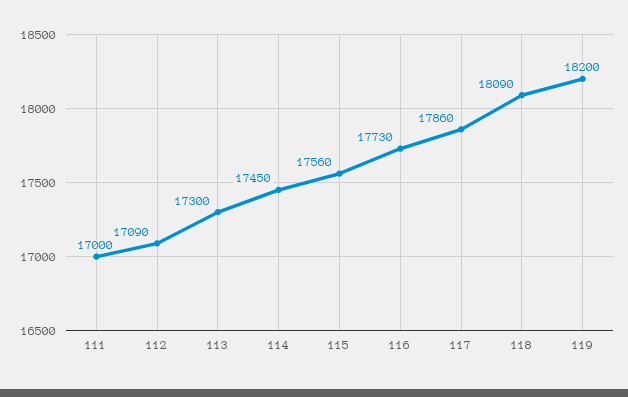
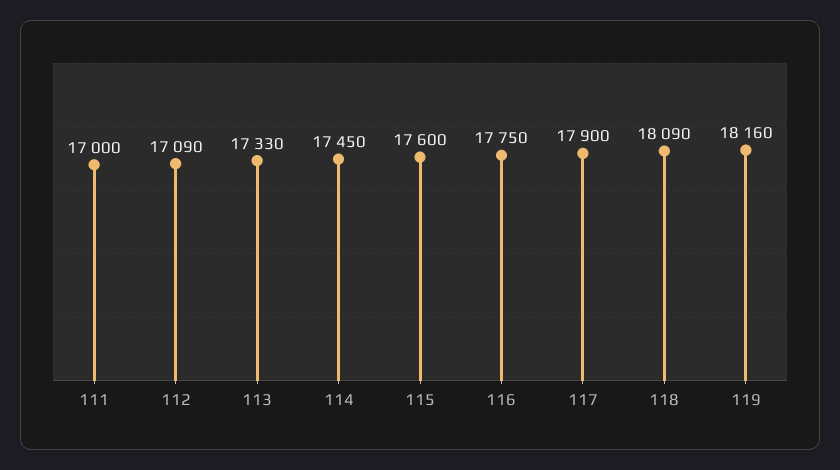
113: 17300 -> 17330
115: 17560 -> 17600
116: 17730 -> 17750
117: 17860 -> 17900
119: 18200 -> 18160

